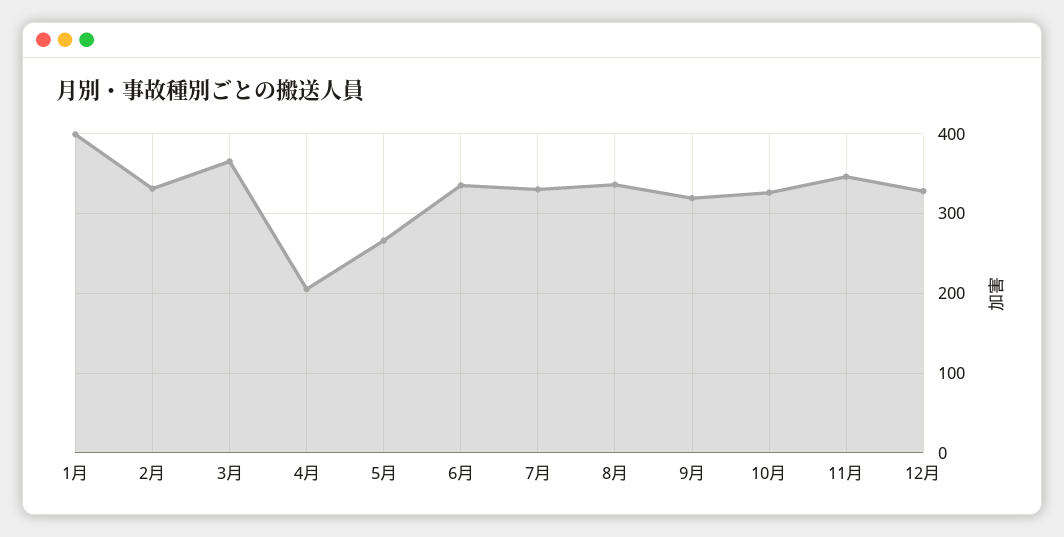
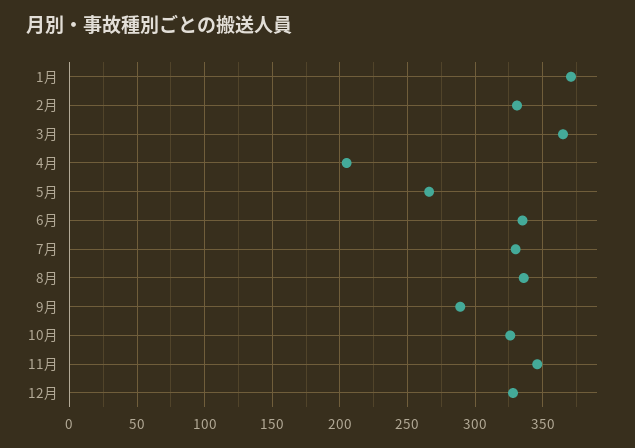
1月: 400 -> 370
9月: 320 -> 290

